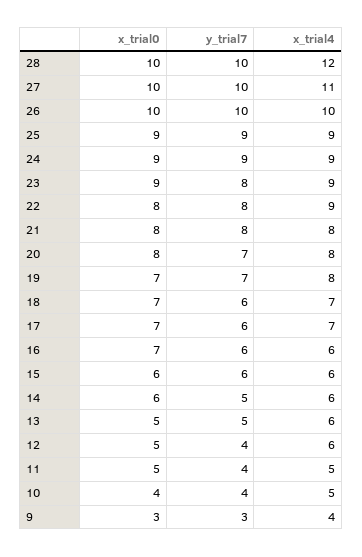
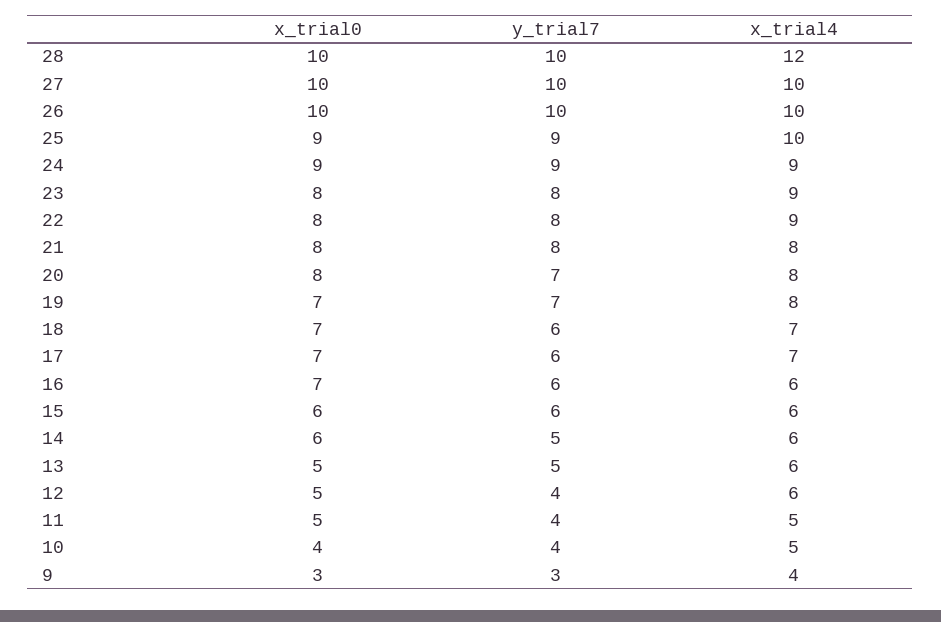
x_trial4, 27: 11 -> 10
x_trial4, 25: 9 -> 10
x_trial0, 23: 9 -> 8

